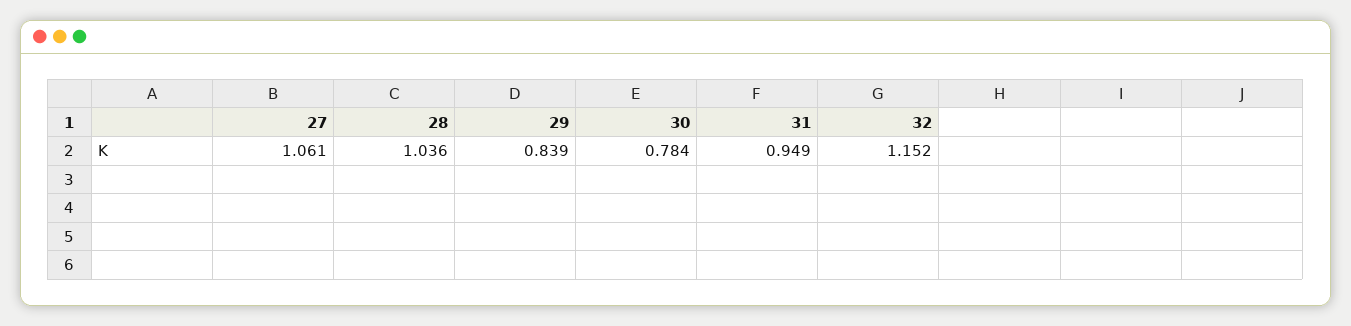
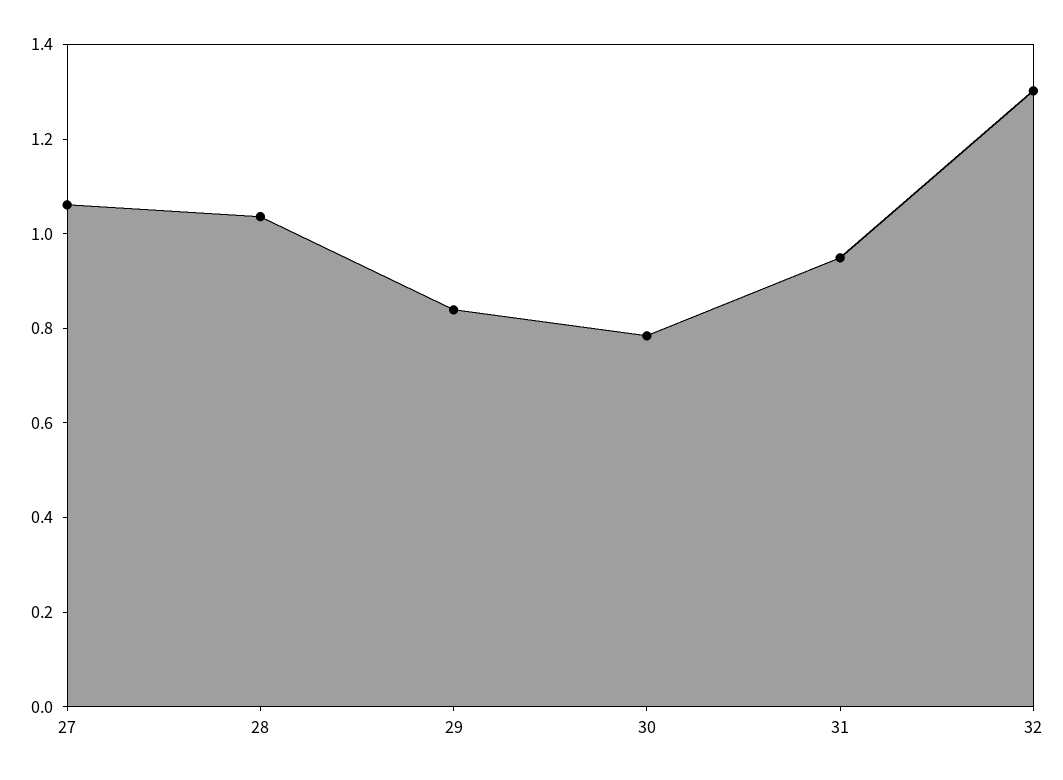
32: 1.152 -> 1.3

